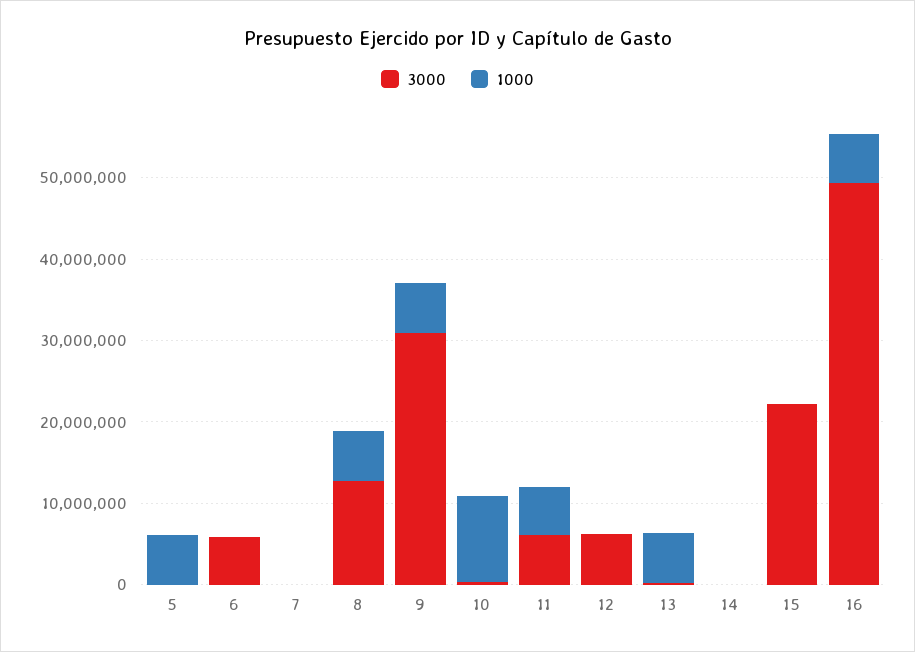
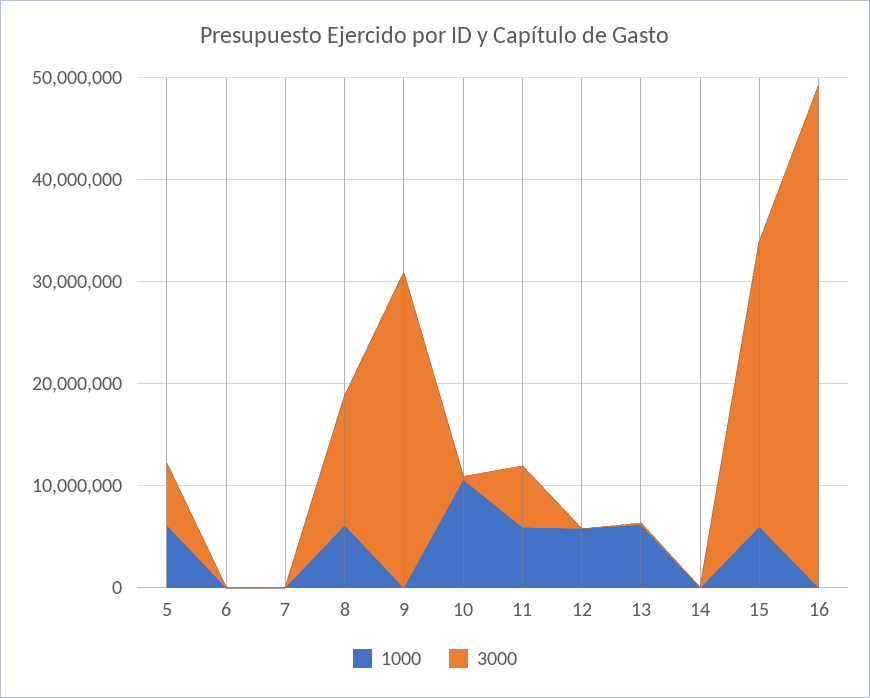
3000, 5: 0 -> 6000000
3000, 6: 6000000 -> 0
1000, 9: 6000000 -> 0
3000, 12: 6000000 -> 0
1000, 12: 0 -> 6000000
3000, 15: 22000000 -> 28000000
1000, 15: 0 -> 6000000
1000, 16: 6000000 -> 0

